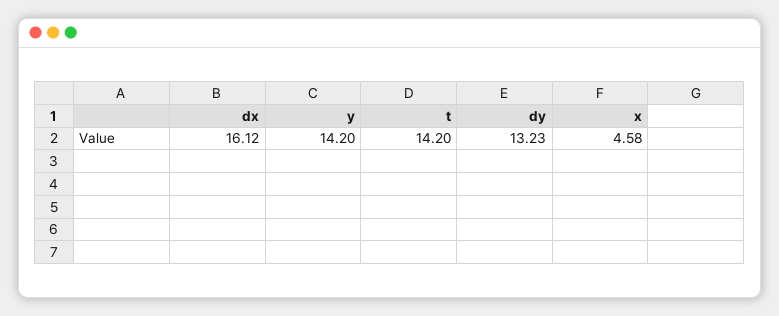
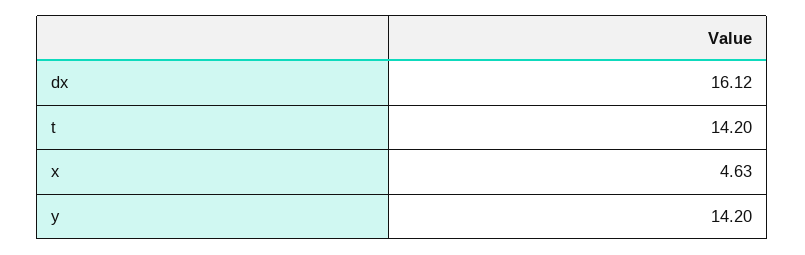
dy: 13.23 -> none
x: 4.58 -> 4.63

